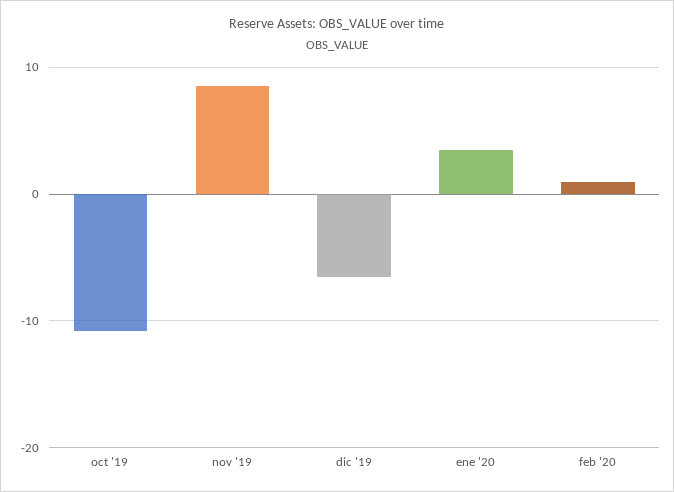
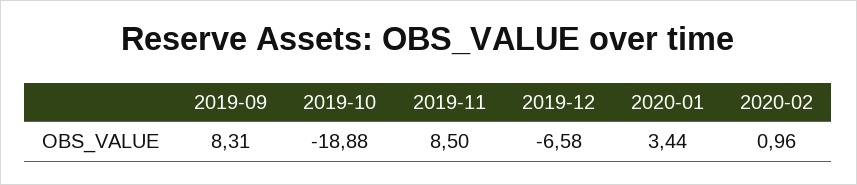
oct '19: -11 -> -18.88
2019-09: none -> 8.31

